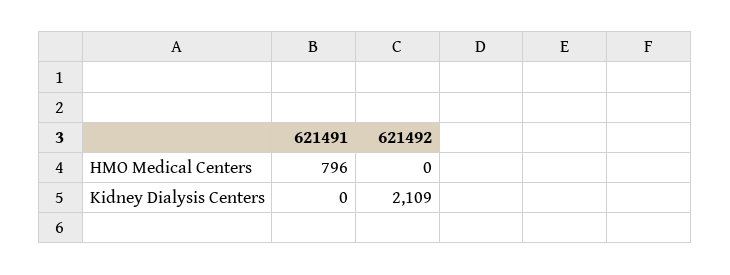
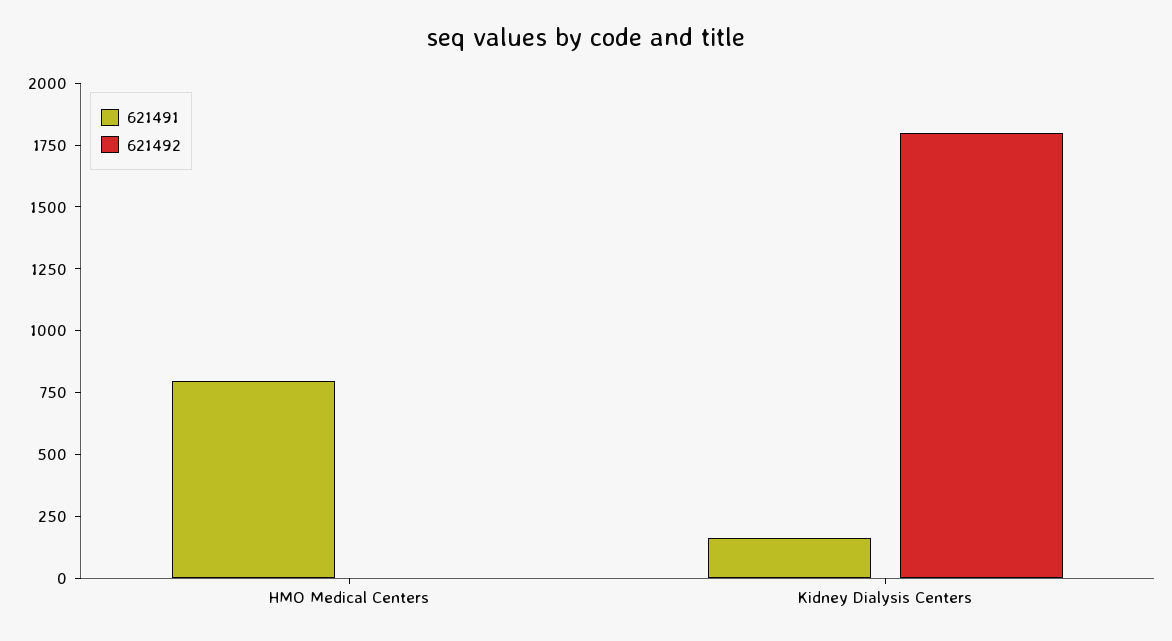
621491, Kidney Dialysis Centers: 0 -> 150
621492, Kidney Dialysis Centers: 2109 -> 1800

